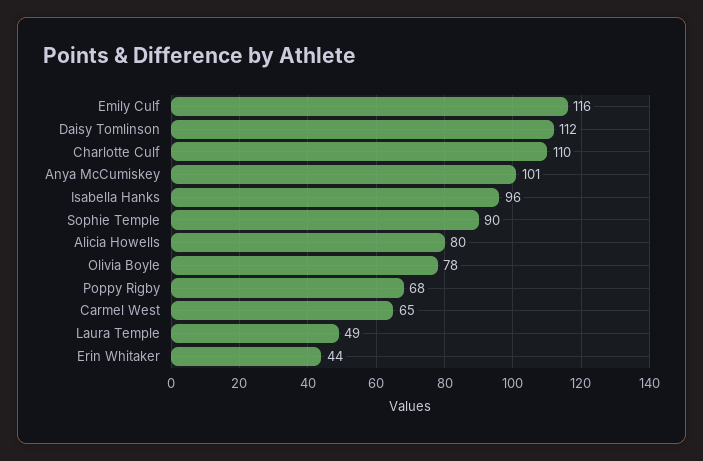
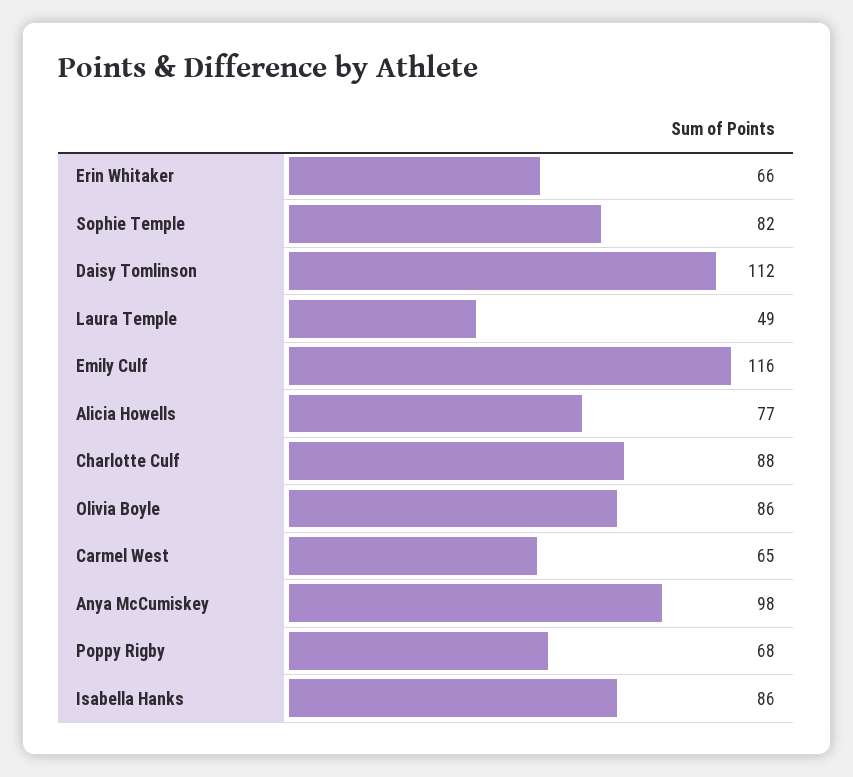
Charlotte Culf: 110 -> 88
Anya McCumiskey: 101 -> 98
Isabella Hanks: 96 -> 86
Sophie Temple: 90 -> 82
Alicia Howells: 80 -> 77
Olivia Boyle: 78 -> 86
Erin Whitaker: 44 -> 66

